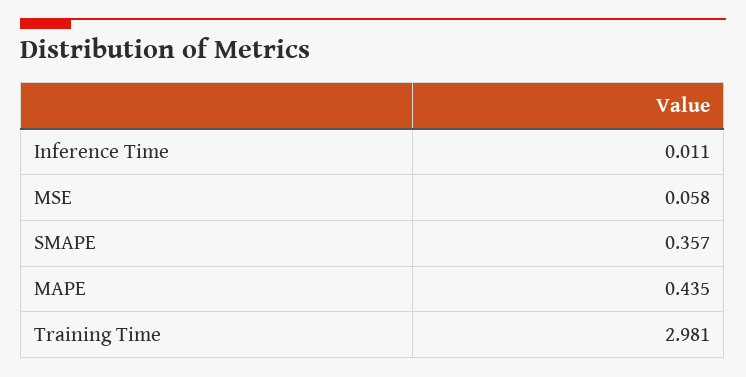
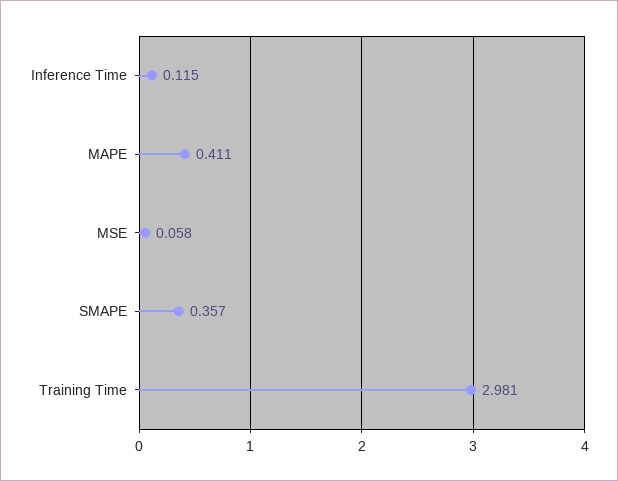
Inference Time: 0.011 -> 0.115
MAPE: 0.435 -> 0.411

